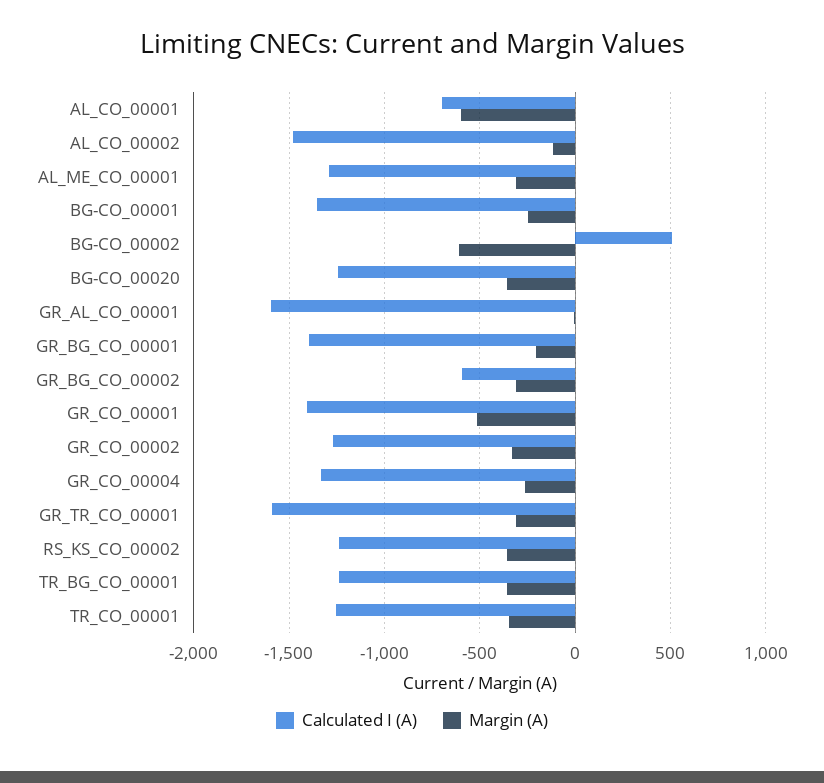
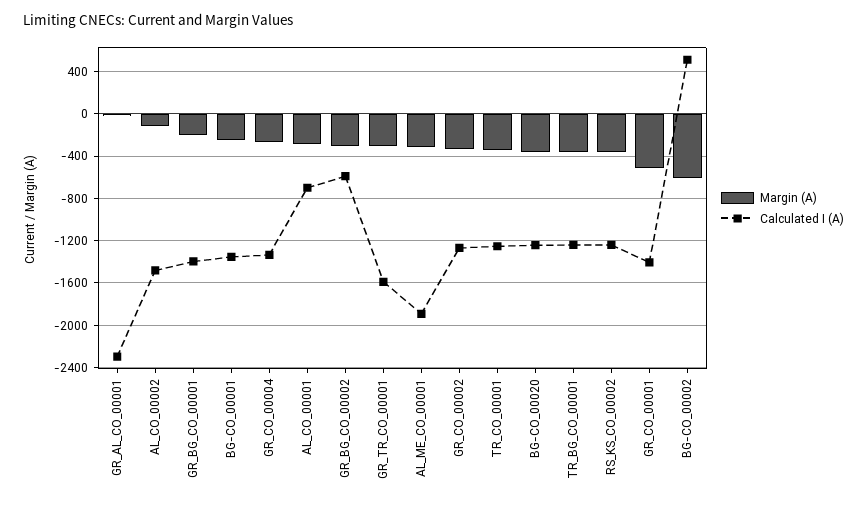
Margin (A), AL_CO_00001: -600 -> -300
Calculated I (A), AL_ME_CO_00001: -1300 -> -1900
Calculated I (A), GR_AL_CO_00001: -1600 -> -2300

